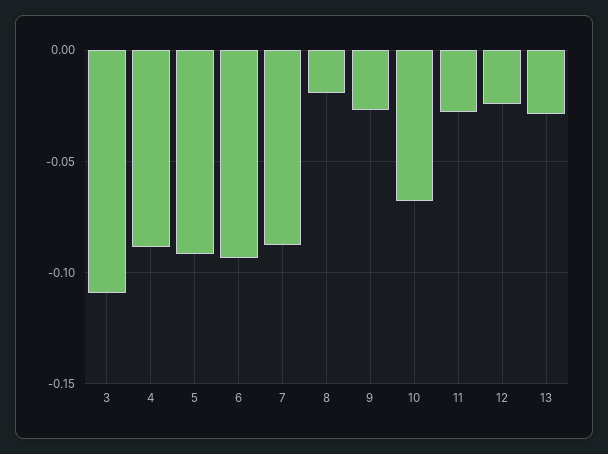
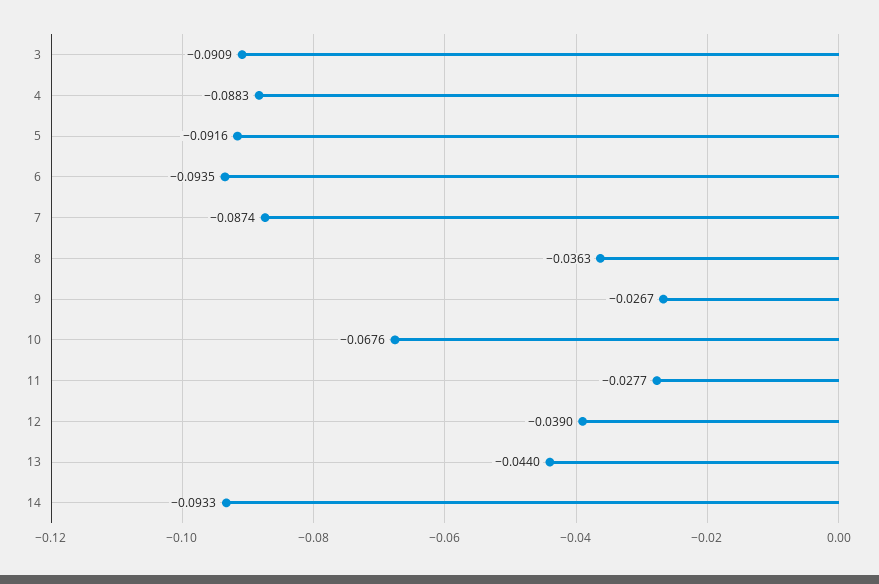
3: -0.11 -> -0.0909
8: -0.02 -> -0.0363
12: -0.025 -> -0.039
13: -0.03 -> -0.044
14: none -> -0.0933

